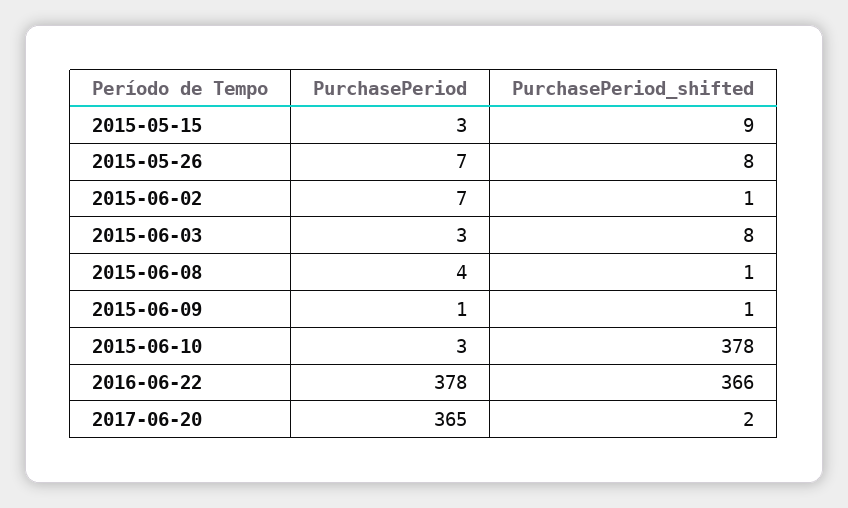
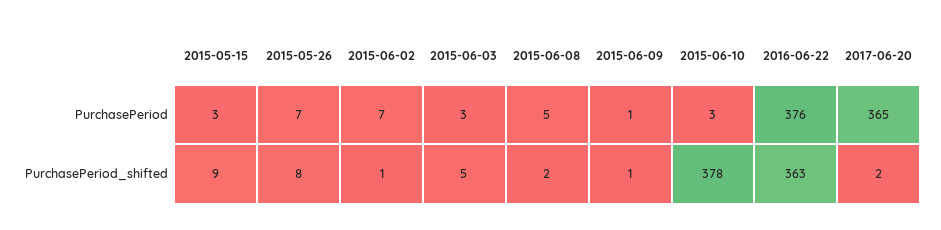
PurchasePeriod_shifted, 2015-06-03: 8 -> 5
PurchasePeriod, 2015-06-08: 4 -> 5
PurchasePeriod_shifted, 2015-06-08: 1 -> 2
PurchasePeriod, 2016-06-22: 378 -> 376
PurchasePeriod_shifted, 2016-06-22: 366 -> 363

